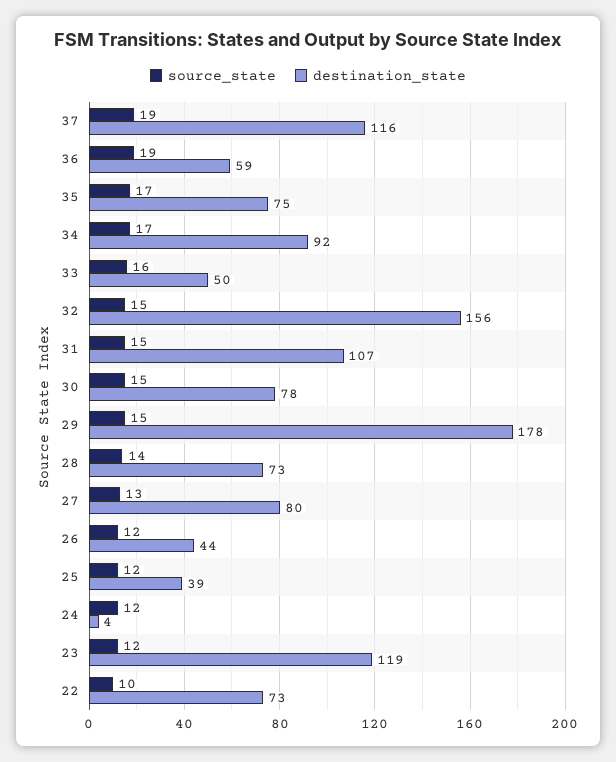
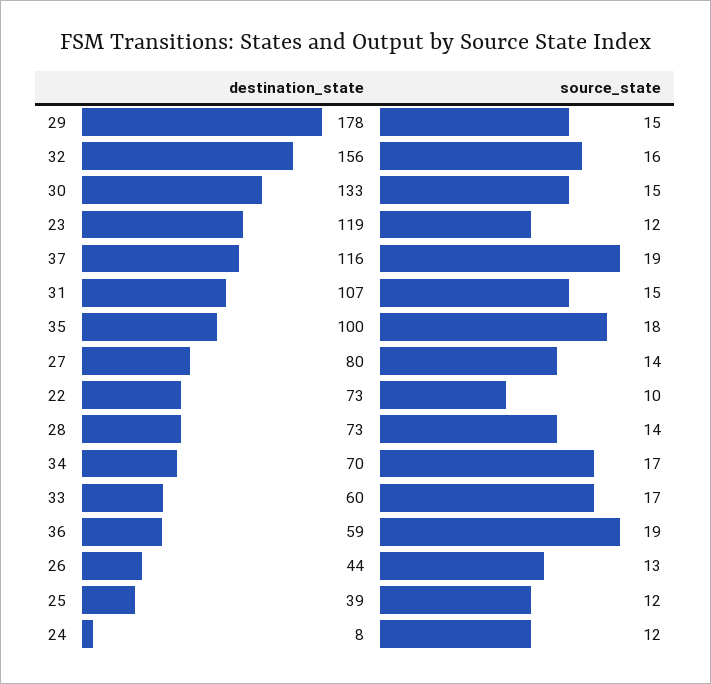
source_state, 35: 17 -> 18
destination_state, 35: 75 -> 100
destination_state, 34: 92 -> 70
source_state, 33: 16 -> 17
destination_state, 33: 50 -> 60
source_state, 32: 15 -> 16
destination_state, 30: 78 -> 133
source_state, 27: 13 -> 14
source_state, 26: 12 -> 13
destination_state, 24: 4 -> 8

